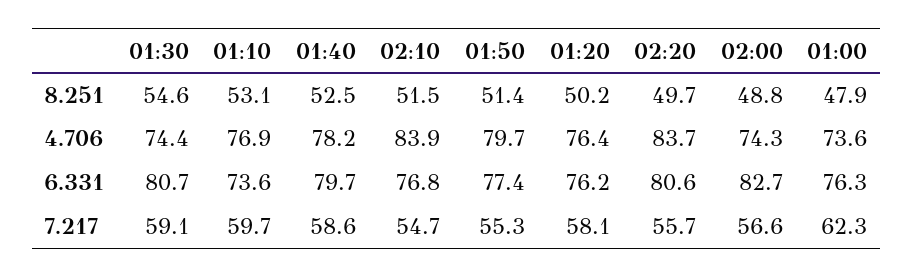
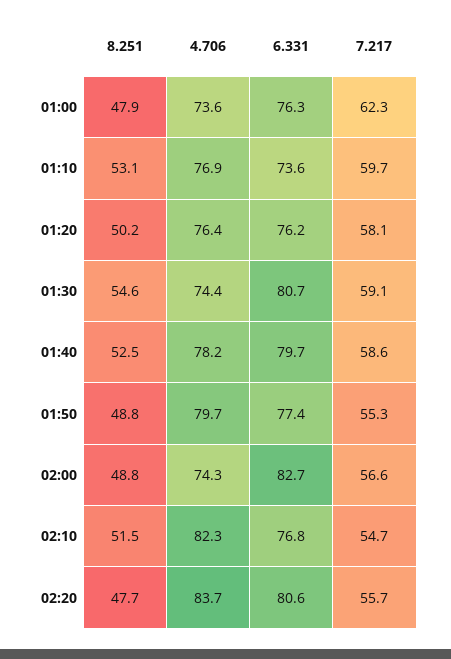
01:50, 8.251: 51.4 -> 48.8
02:20, 8.251: 49.7 -> 47.7
02:10, 4.706: 83.9 -> 82.3

